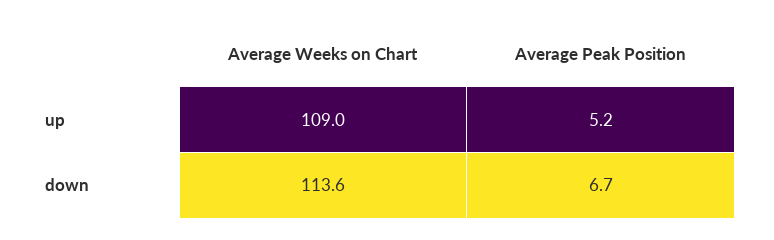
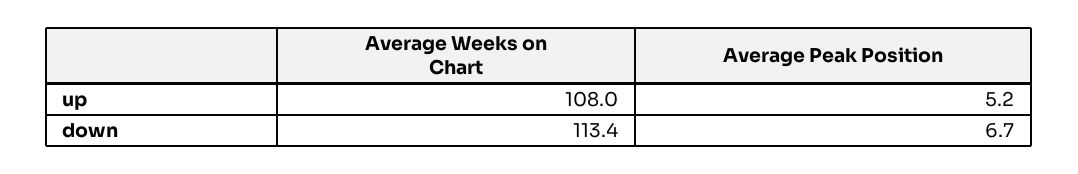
Average Weeks on Chart, up: 109 -> 108
Average Weeks on Chart, down: 113.6 -> 113.4

